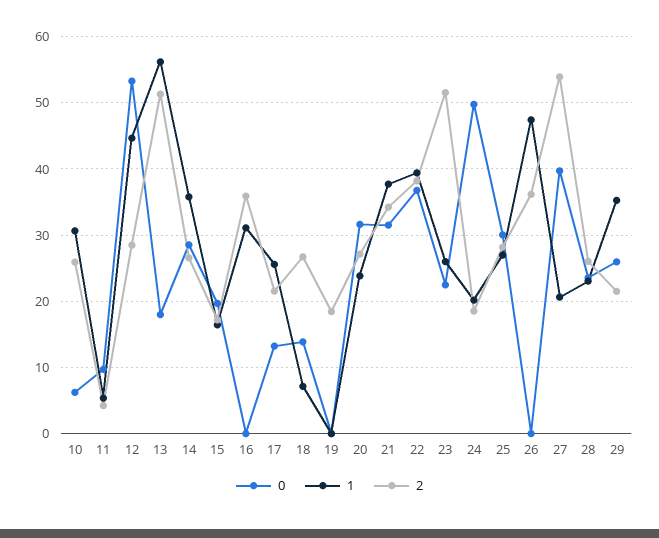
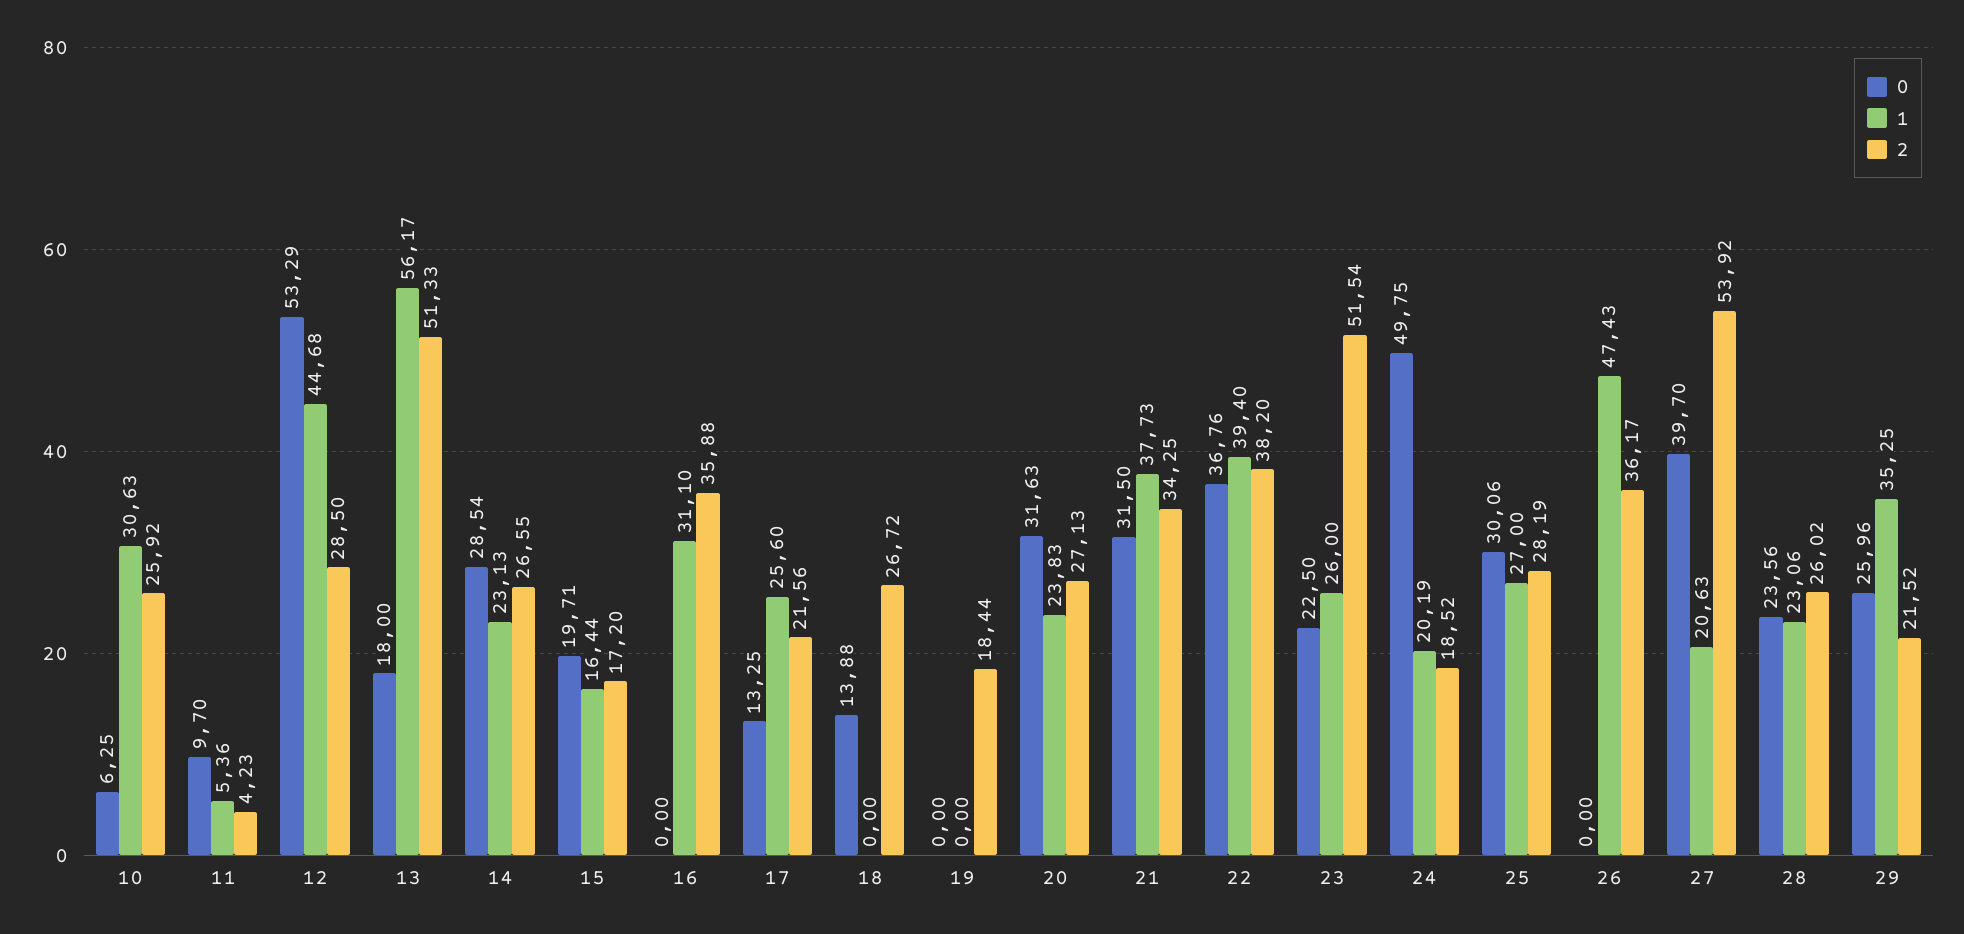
1, 14: 36 -> 23.13
1, 18: 7 -> 0

